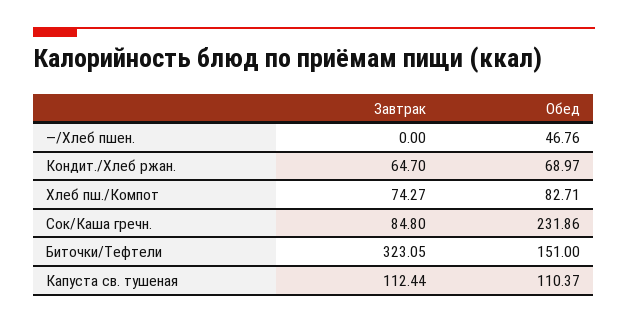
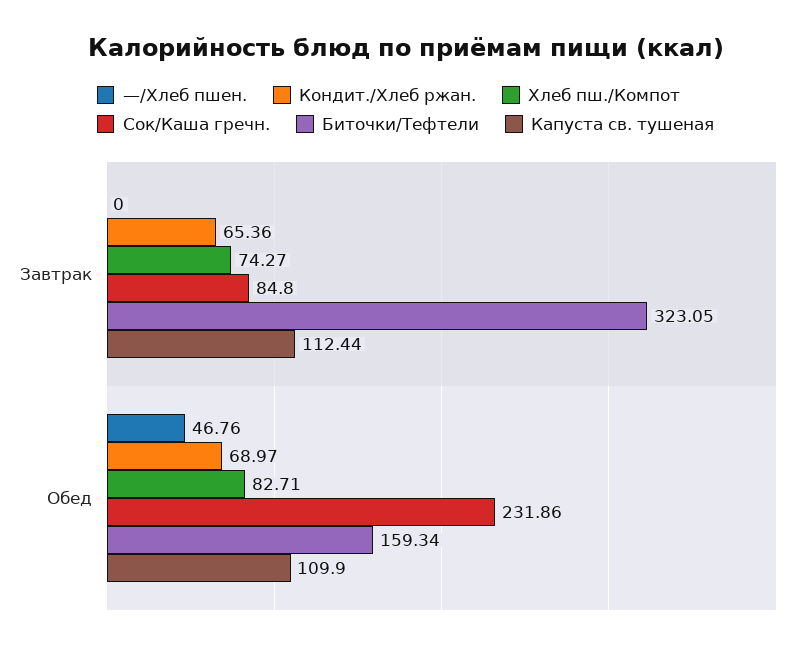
Кондит./Хлеб ржан., Завтрак: 64.7 -> 65.36
Биточки/Тефтели, Обед: 151 -> 159.34
Капуста св. тушеная, Обед: 110.37 -> 109.9

